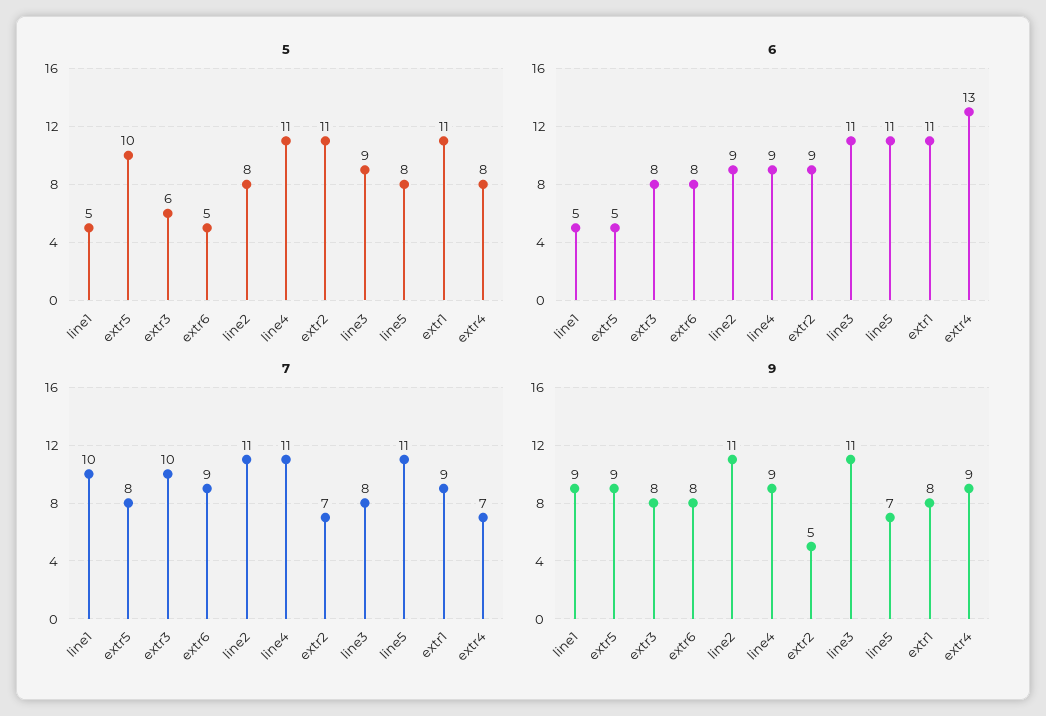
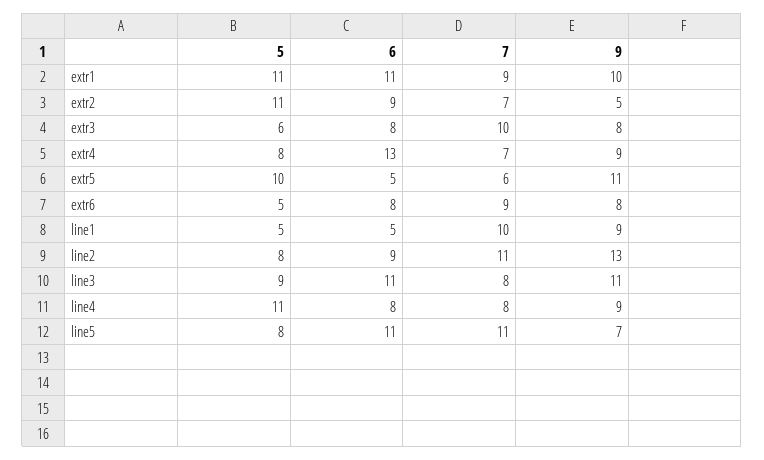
6, line4: 9 -> 8
7, extr5: 8 -> 6
7, line4: 11 -> 8
9, extr5: 9 -> 11
9, line2: 11 -> 13
9, extr1: 8 -> 10

